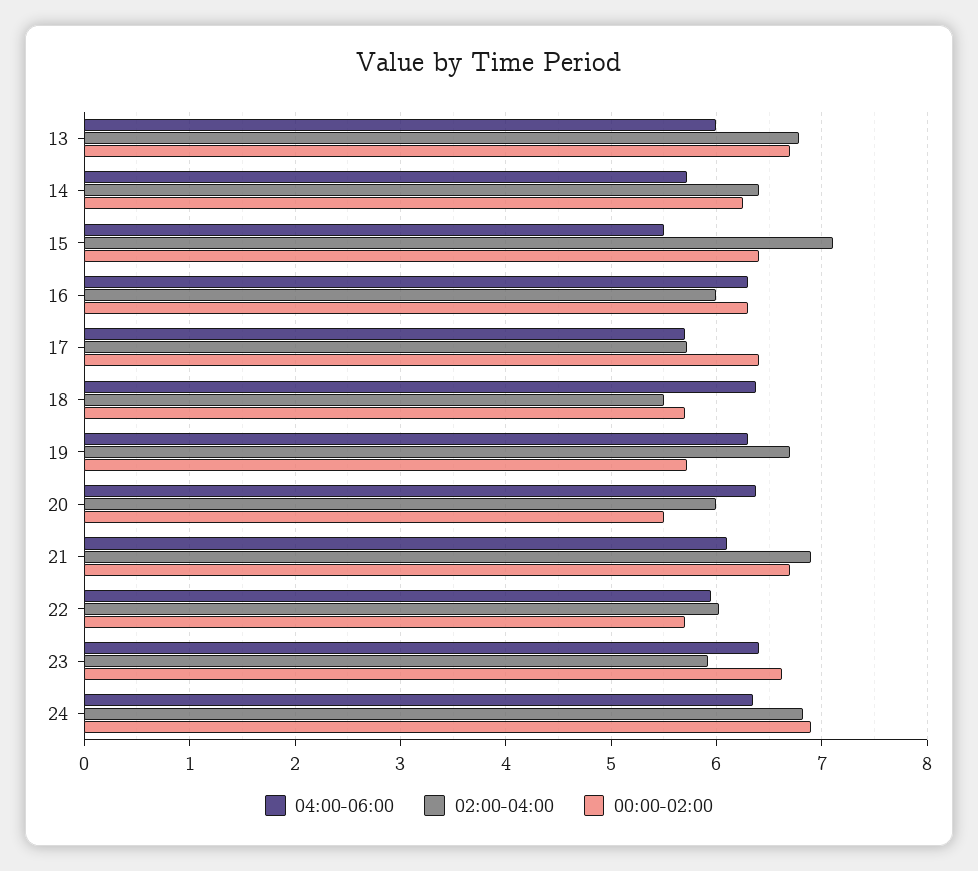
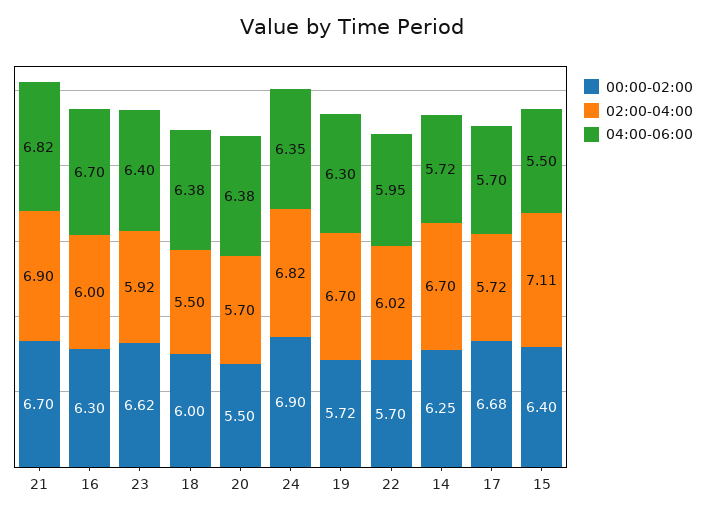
04:00-06:00, 13: 6 -> none
02:00-04:00, 13: 6.8 -> none
00:00-02:00, 13: 6.7 -> none
02:00-04:00, 14: 6.4 -> 6.7
04:00-06:00, 16: 6.3 -> 6.7
00:00-02:00, 17: 6.4 -> 6.68
00:00-02:00, 18: 5.7 -> 6
02:00-04:00, 20: 6 -> 5.7
04:00-06:00, 21: 6.1 -> 6.82

